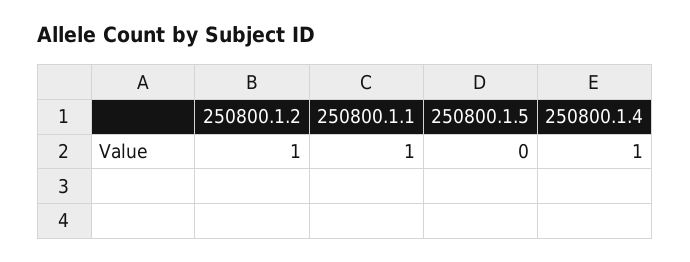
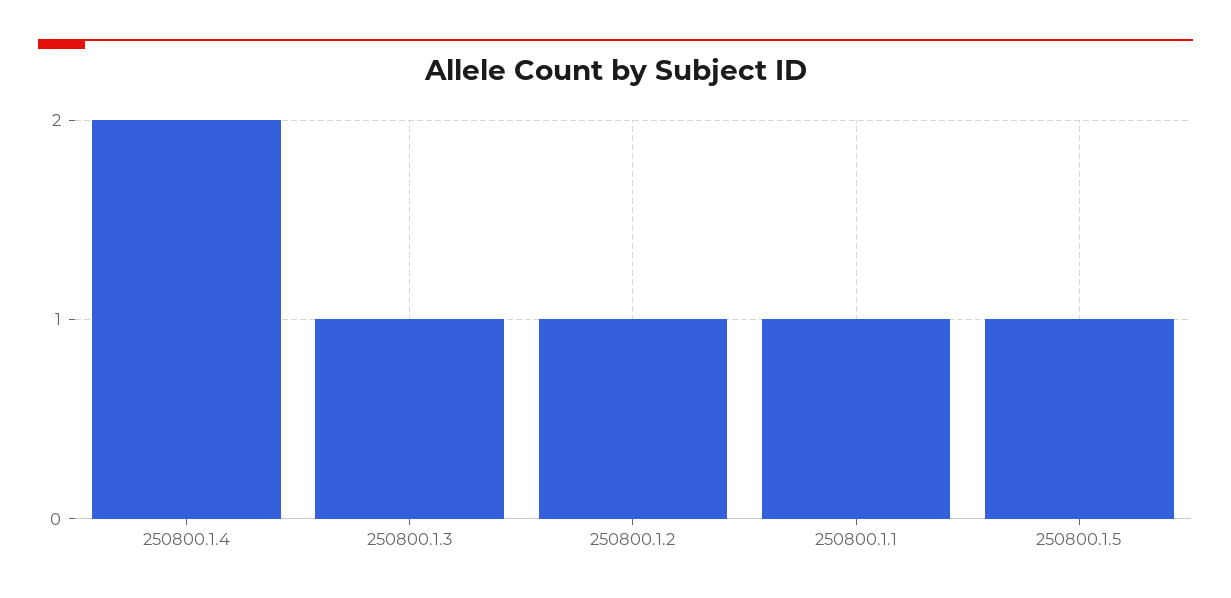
250800.1.5: 0 -> 1
250800.1.4: 1 -> 2
250800.1.3: none -> 1

